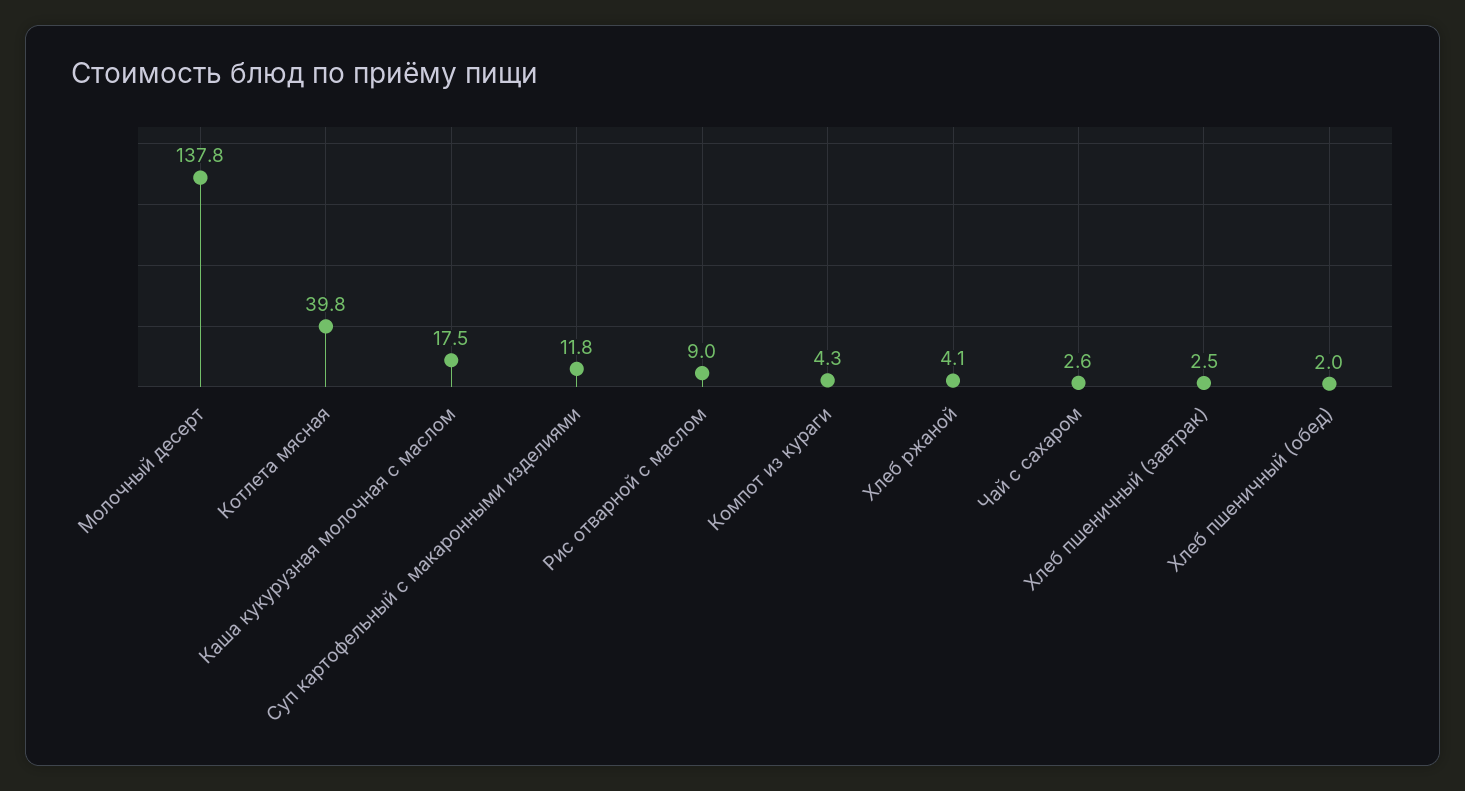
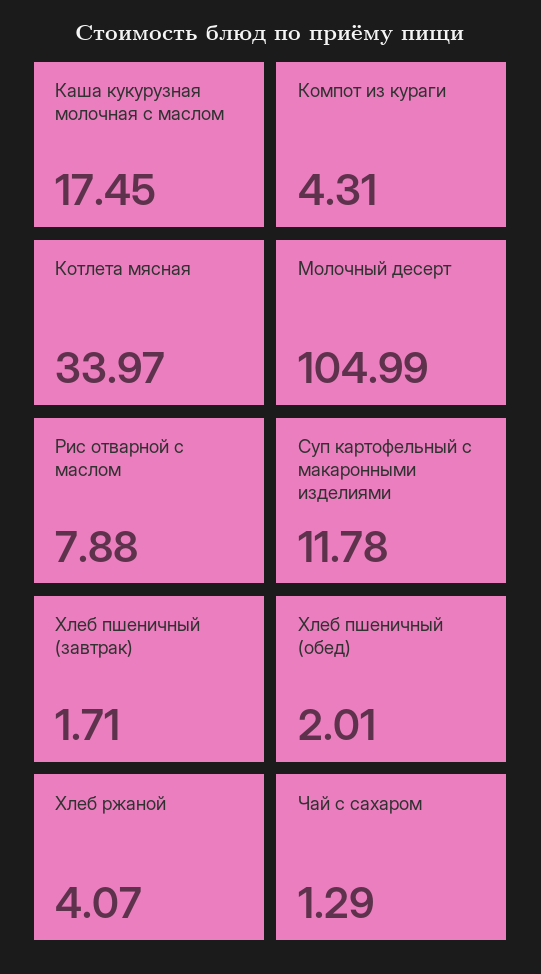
Молочный десерт: 137.8 -> 104.99
Котлета мясная: 39.8 -> 33.97
Рис отварной с маслом: 9 -> 7.88
Чай с сахаром: 2.6 -> 1.29
Хлеб пшеничный (завтрак): 2.5 -> 1.71

